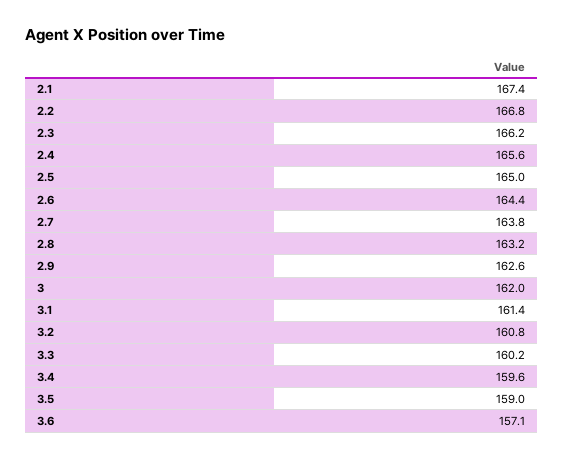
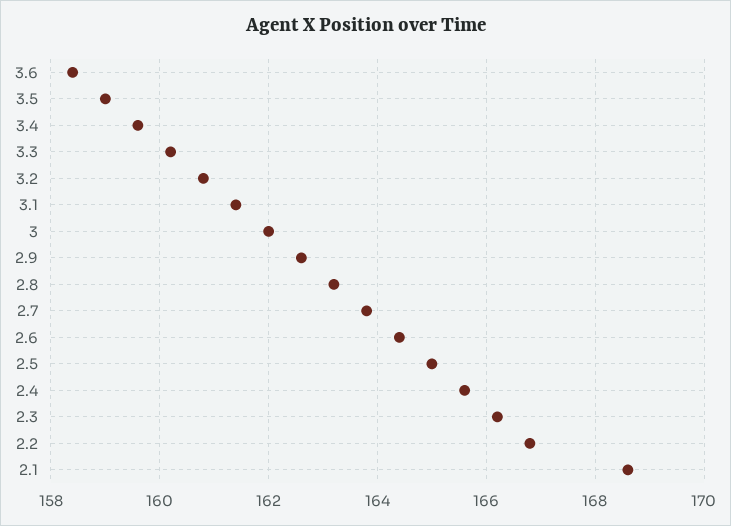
2.1: 167.4 -> 168.5
3.6: 157.1 -> 158.5

